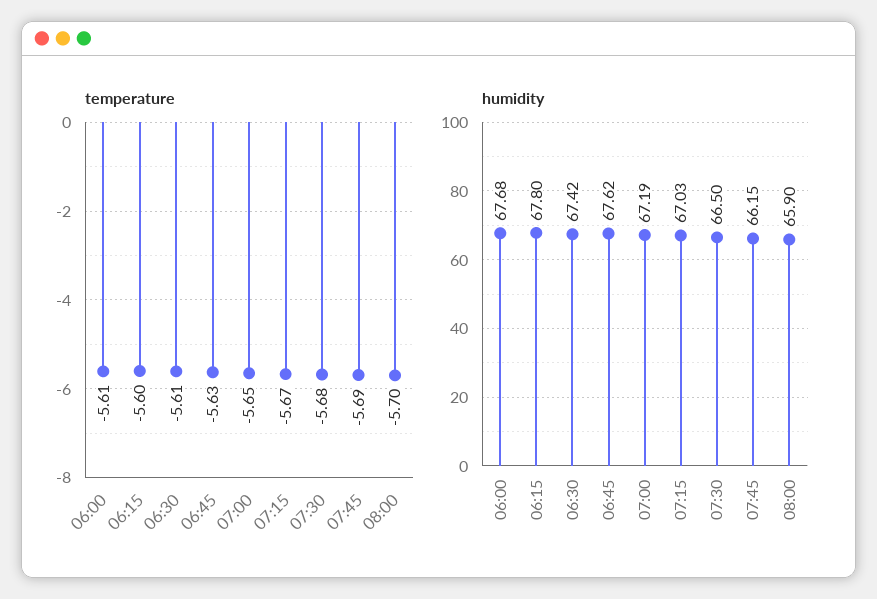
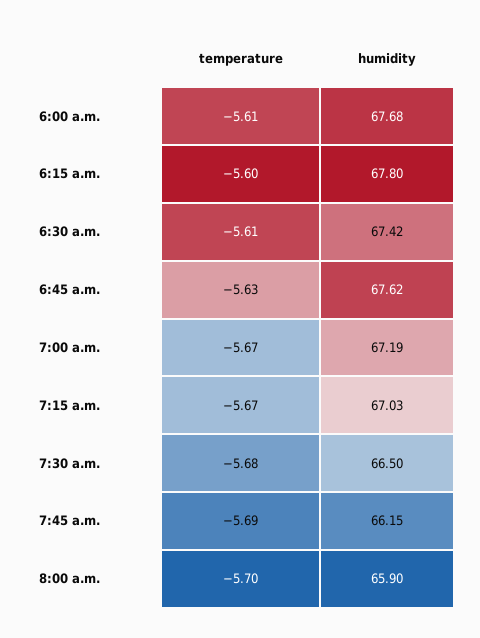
temperature, 07:00: -5.65 -> -5.67

